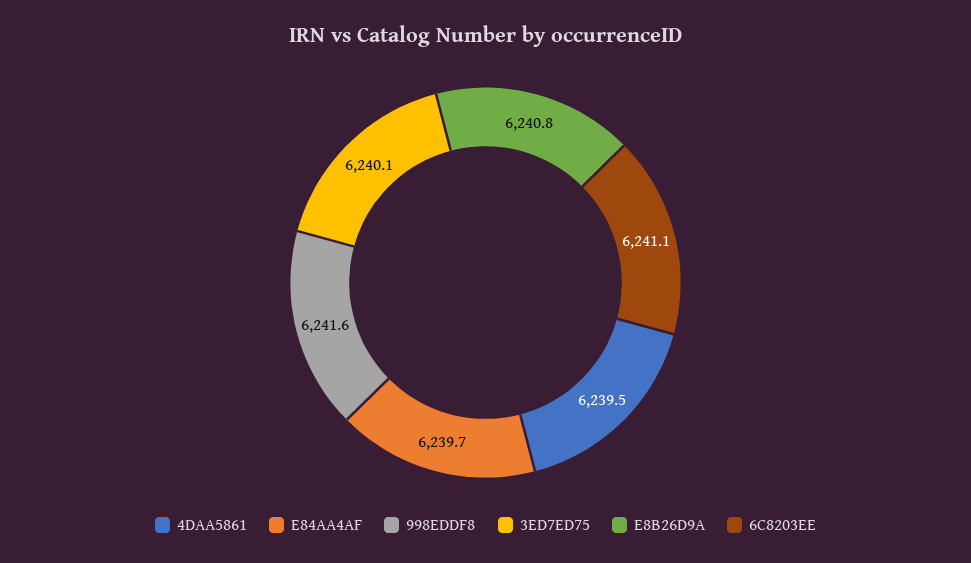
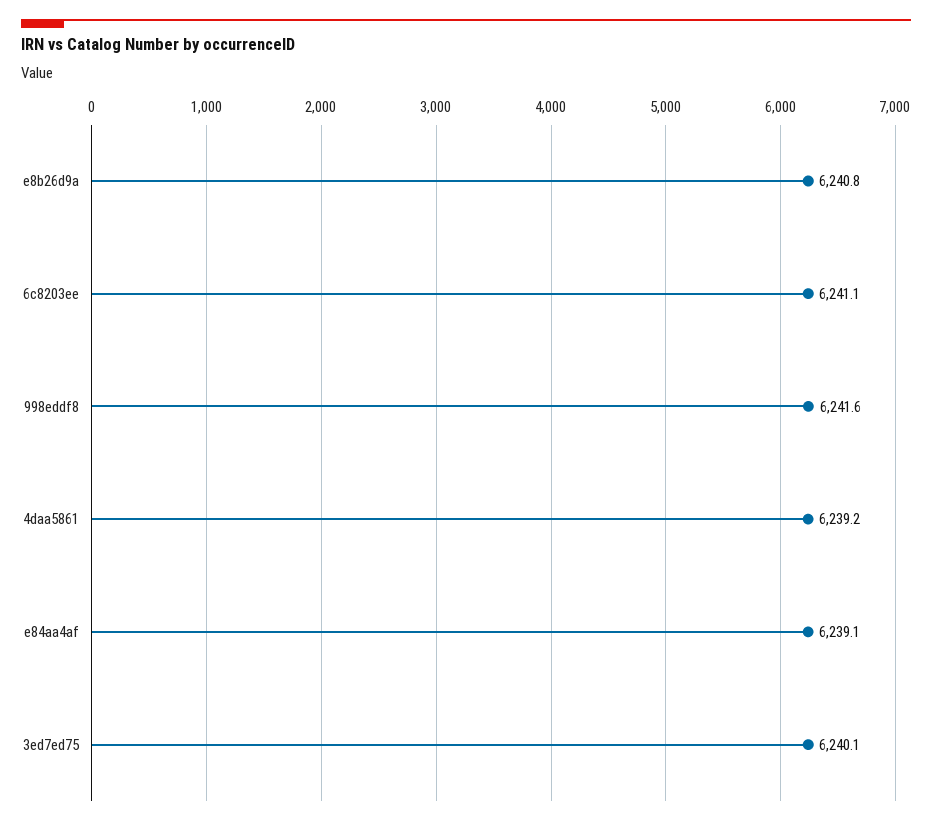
4DAA5861: 6239.5 -> 6239.2
E84AA4AF: 6239.7 -> 6239.1

